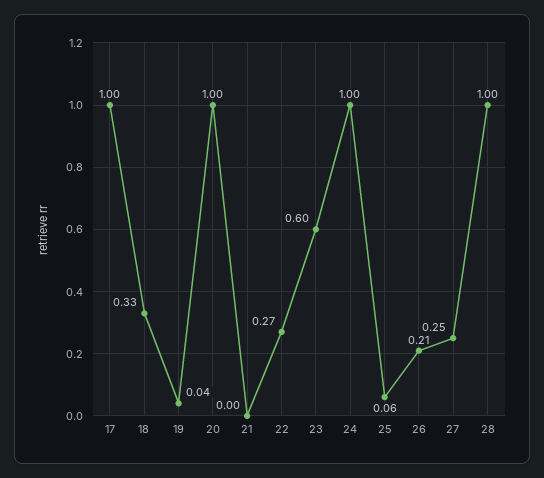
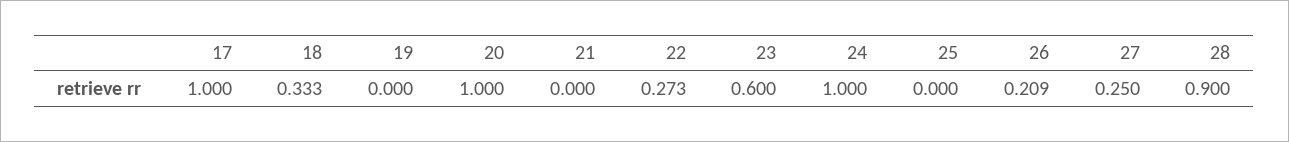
19: 0.04 -> 0
25: 0.06 -> 0
28: 1 -> 0.9

